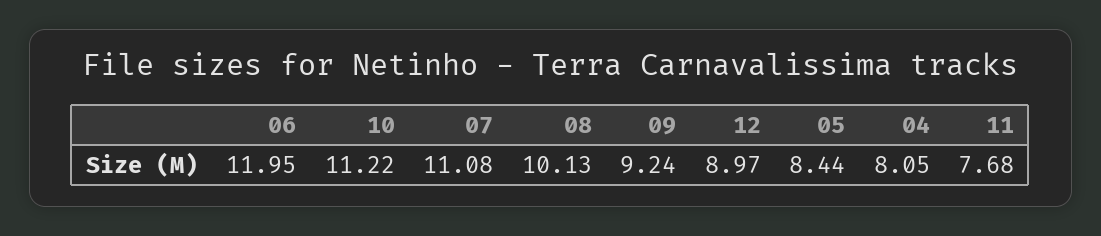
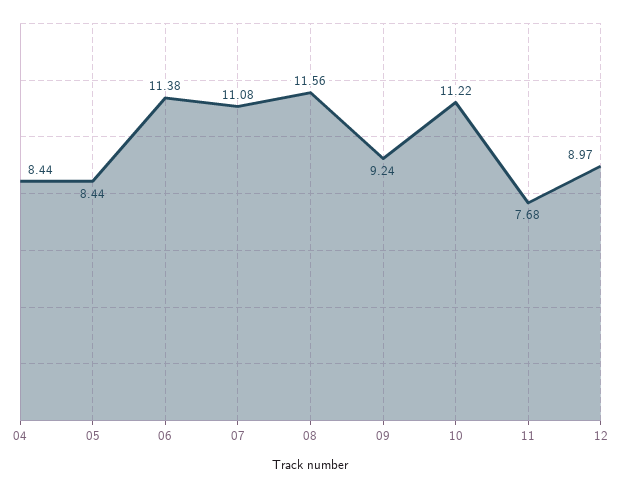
06: 11.95 -> 11.38
08: 10.13 -> 11.56
04: 8.05 -> 8.44

